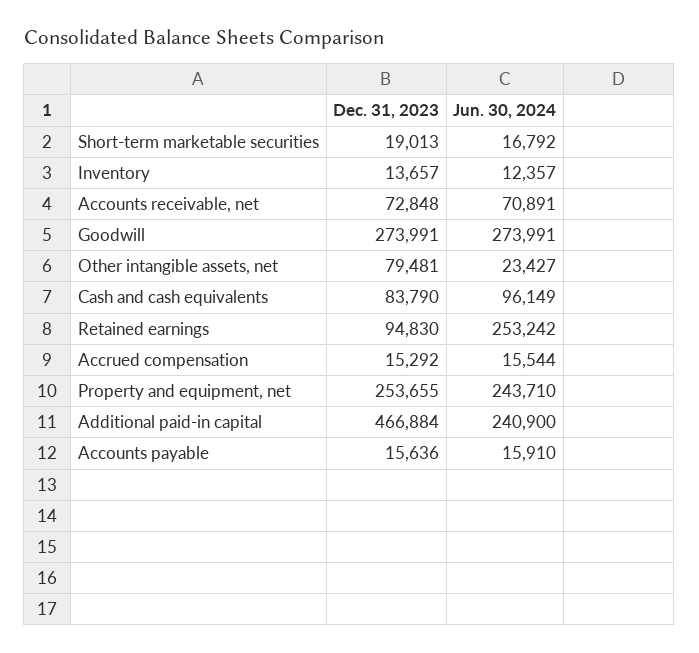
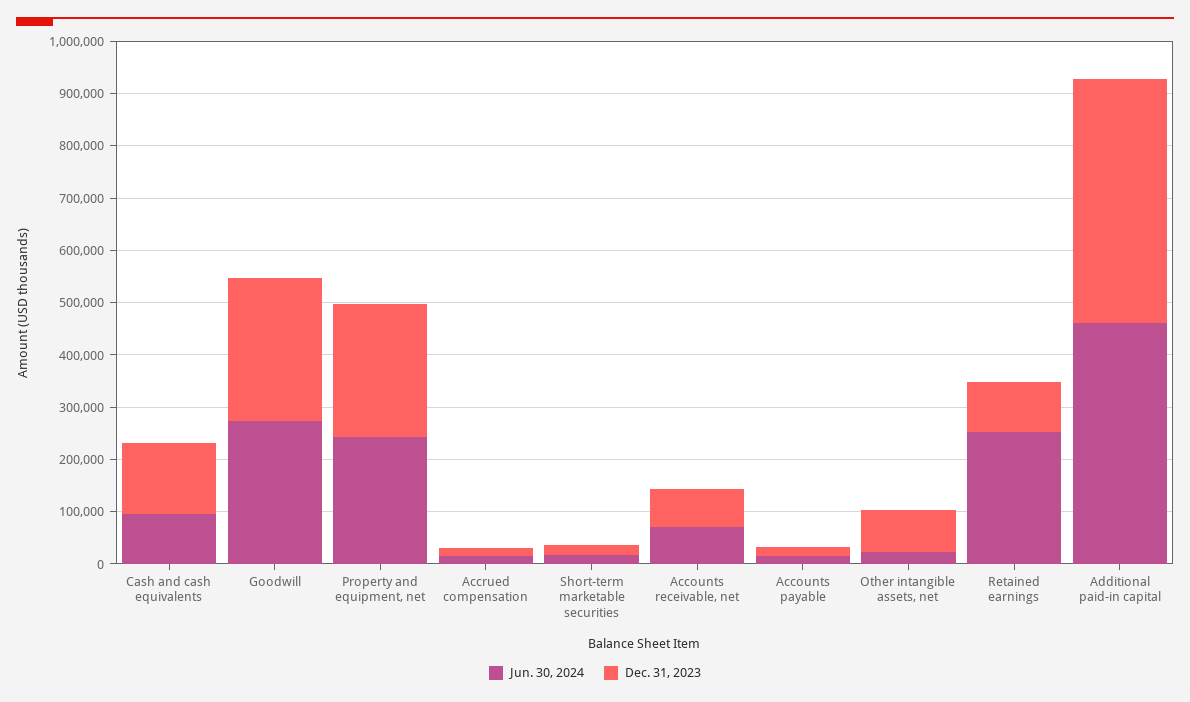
Dec. 31, 2023, Inventory: 13657 -> none
Jun. 30, 2024, Inventory: 12357 -> none
Dec. 31, 2023, Cash and cash equivalents: 83790 -> 140000
Jun. 30, 2024, Additional paid-in capital: 240900 -> 460000

